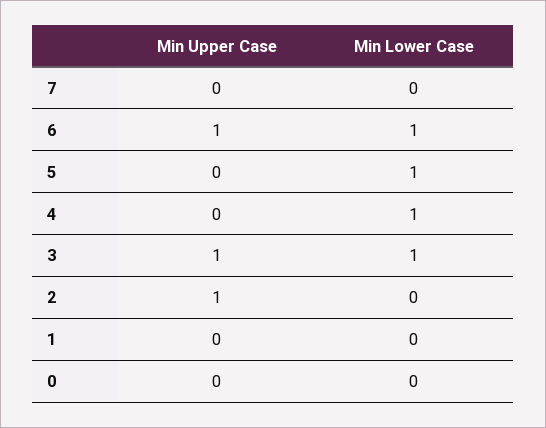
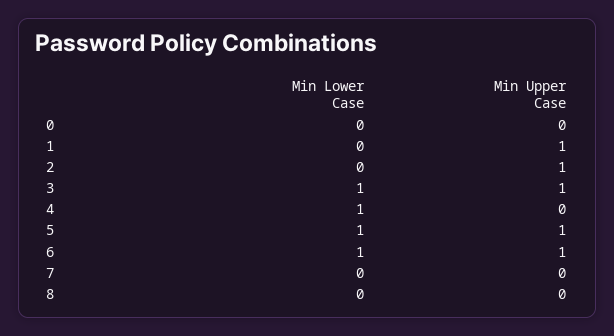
Min Upper Case, 5: 0 -> 1
Min Upper Case, 1: 0 -> 1
Min Lower Case, 8: none -> 0
Min Upper Case, 8: none -> 0

